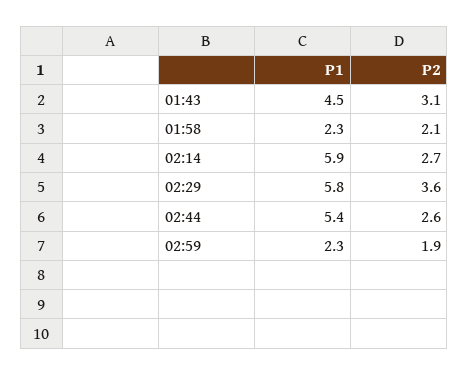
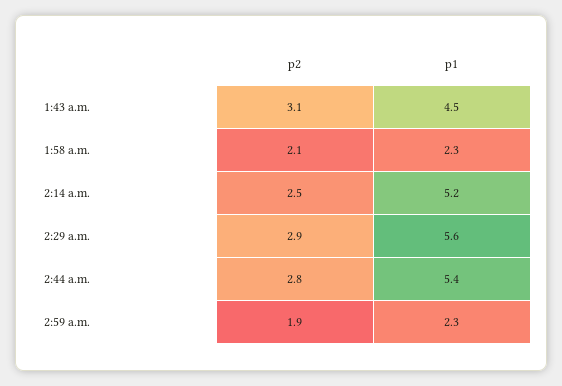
P1, 02:14: 5.9 -> 5.2
P2, 02:14: 2.7 -> 2.5
P1, 02:29: 5.8 -> 5.6
P2, 02:29: 3.6 -> 2.9
P2, 02:44: 2.6 -> 2.8

